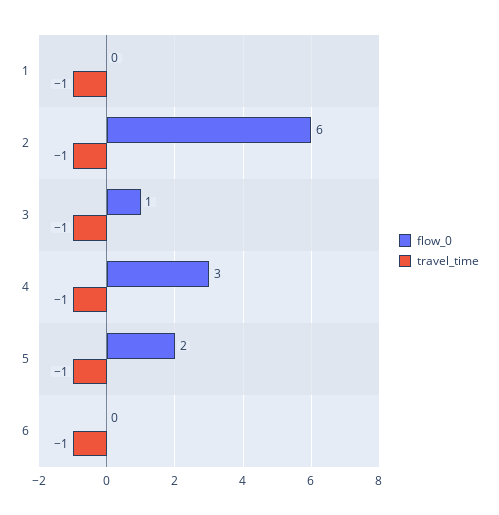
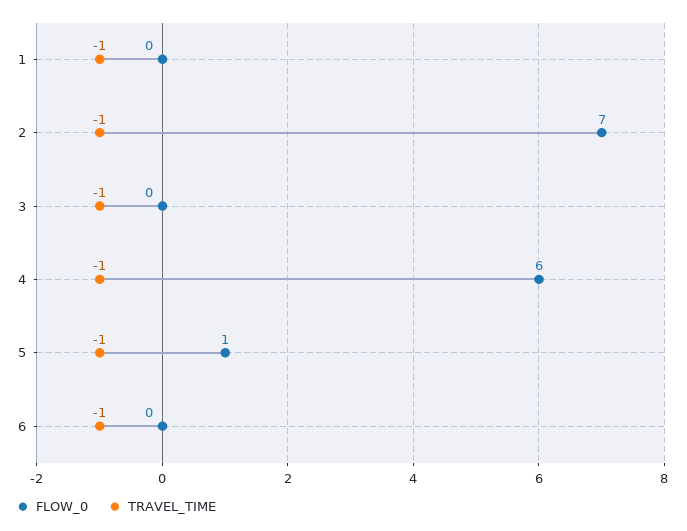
flow_0, 2: 6 -> 7
flow_0, 3: 1 -> 0
flow_0, 4: 3 -> 6
flow_0, 5: 2 -> 1

